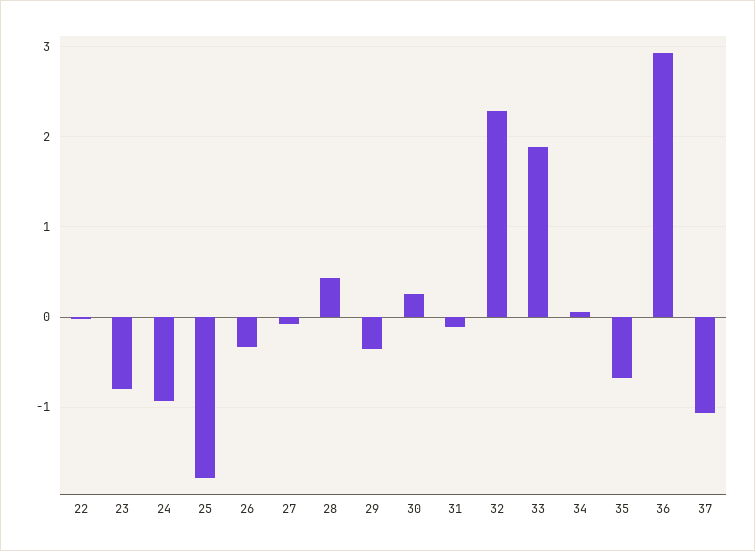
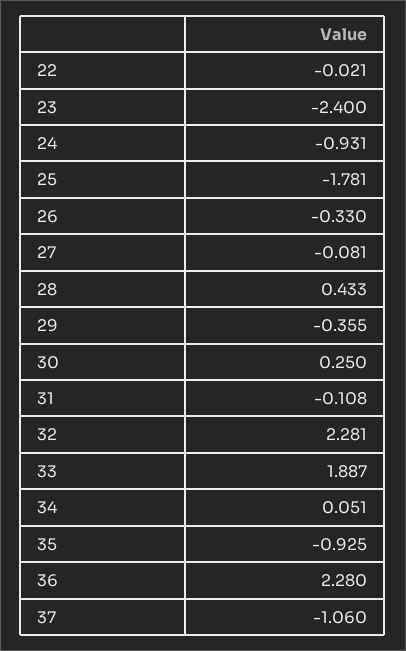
23: -0.8 -> -2.4
35: -0.7 -> -0.925
36: 2.9 -> 2.28

